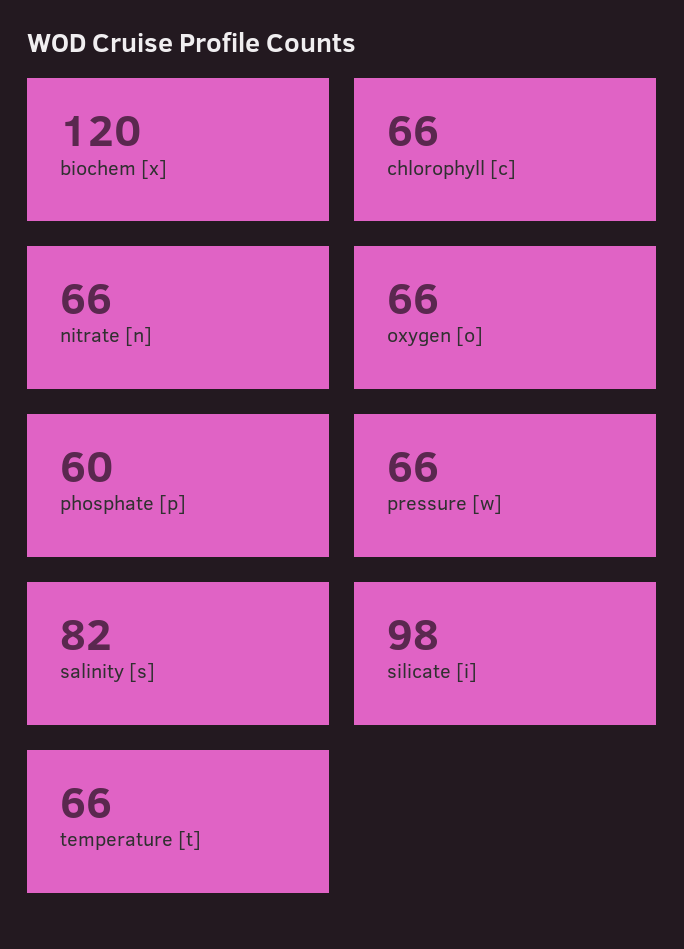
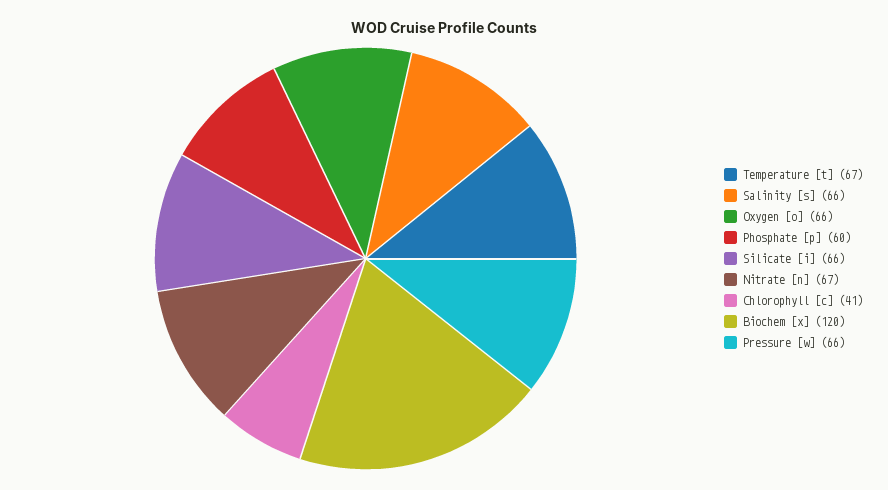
chlorophyll [c]: 66 -> 41
nitrate [n]: 66 -> 67
salinity [s]: 82 -> 66
silicate [i]: 98 -> 66
temperature [t]: 66 -> 67

